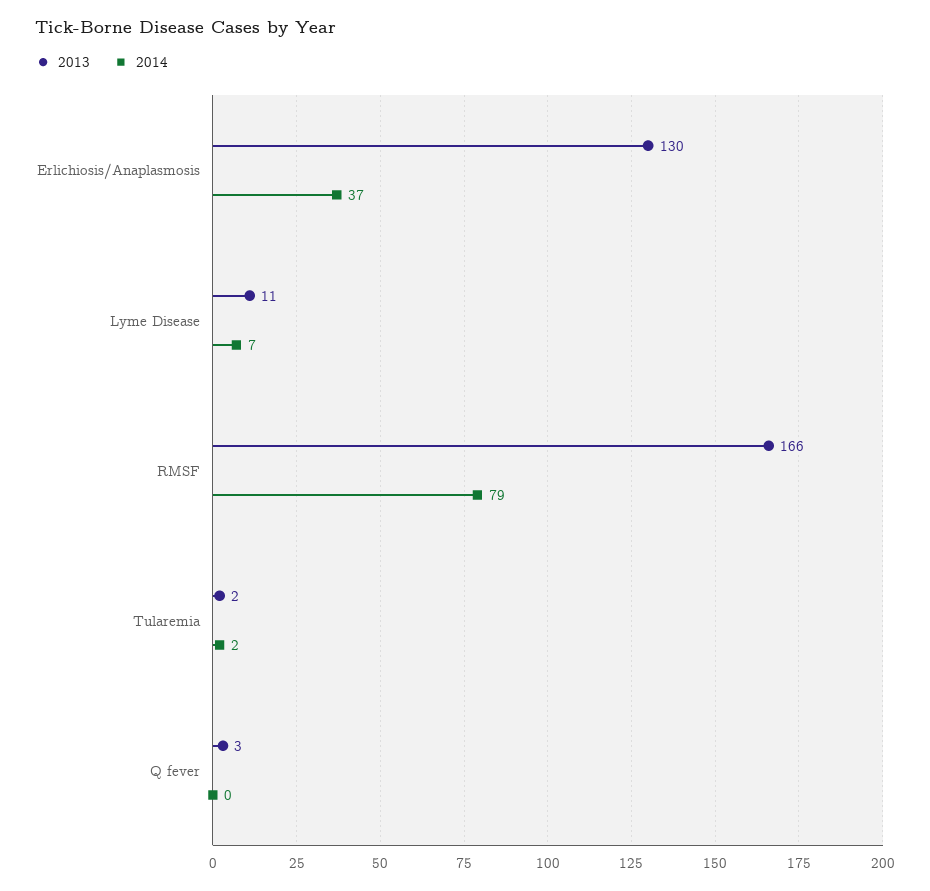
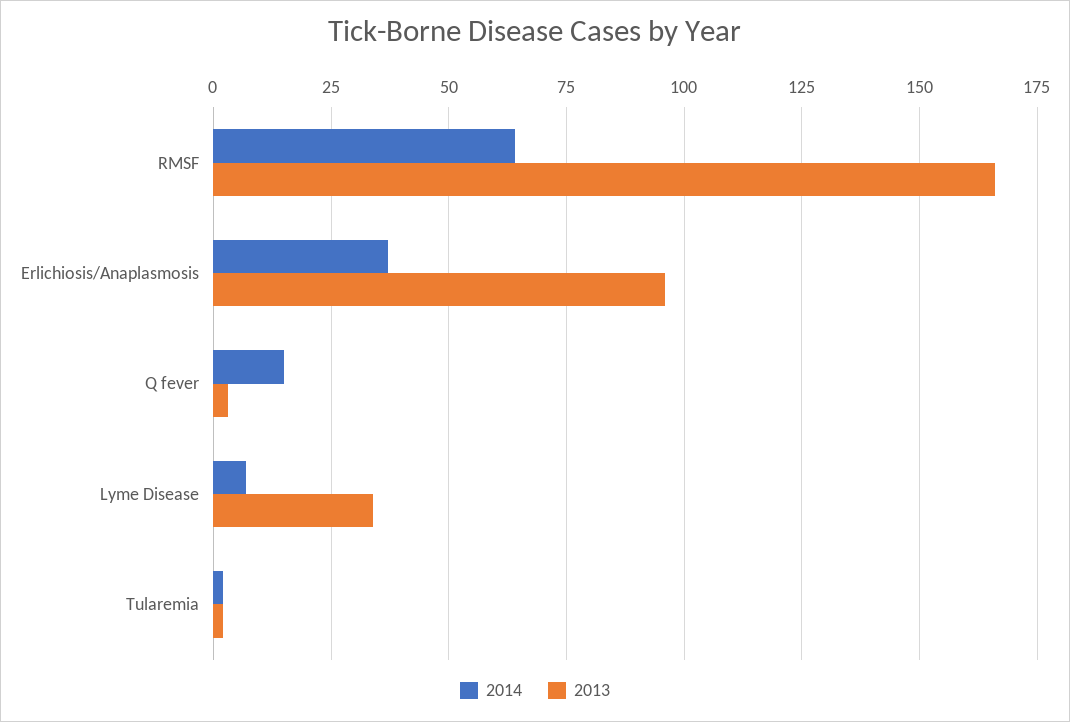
2013, Erlichiosis/Anaplasmosis: 130 -> 95
2013, Lyme Disease: 11 -> 35
2014, RMSF: 79 -> 65
2014, Q fever: 0 -> 15

